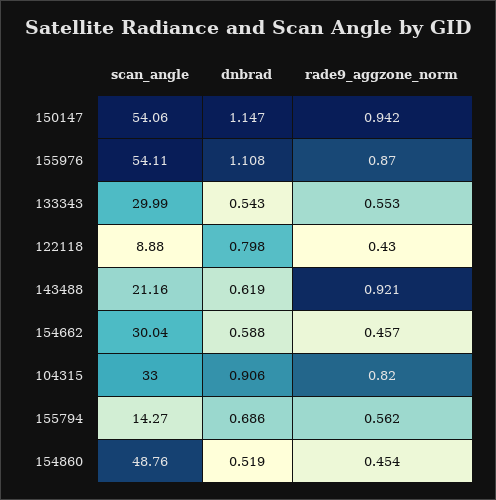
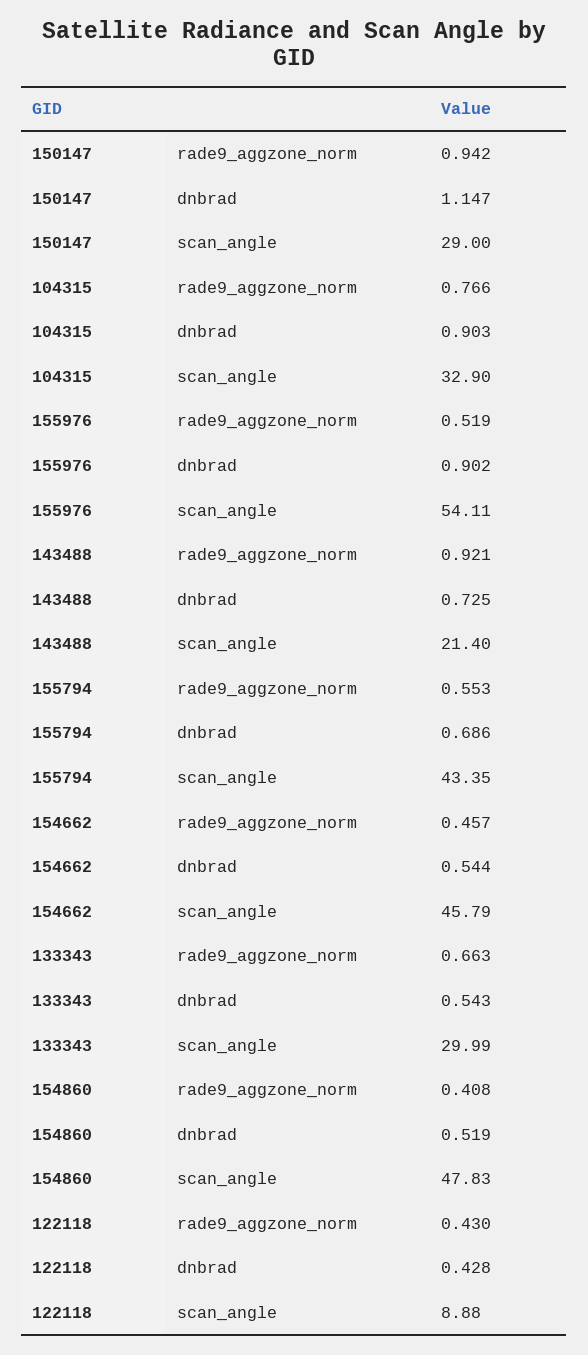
scan_angle, 150147: 54.06 -> 29
dnbrad, 155976: 1.108 -> 0.902
rade9_aggzone_norm, 155976: 0.87 -> 0.519
rade9_aggzone_norm, 133343: 0.553 -> 0.663
dnbrad, 122118: 0.798 -> 0.428
scan_angle, 143488: 21.16 -> 21.4
dnbrad, 143488: 0.619 -> 0.725
scan_angle, 154662: 30.04 -> 45.79
dnbrad, 154662: 0.588 -> 0.544
scan_angle, 104315: 33 -> 32.9
dnbrad, 104315: 0.906 -> 0.903
rade9_aggzone_norm, 104315: 0.82 -> 0.766
scan_angle, 155794: 14.27 -> 43.35
rade9_aggzone_norm, 155794: 0.562 -> 0.553
scan_angle, 154860: 48.76 -> 47.83
rade9_aggzone_norm, 154860: 0.454 -> 0.408

